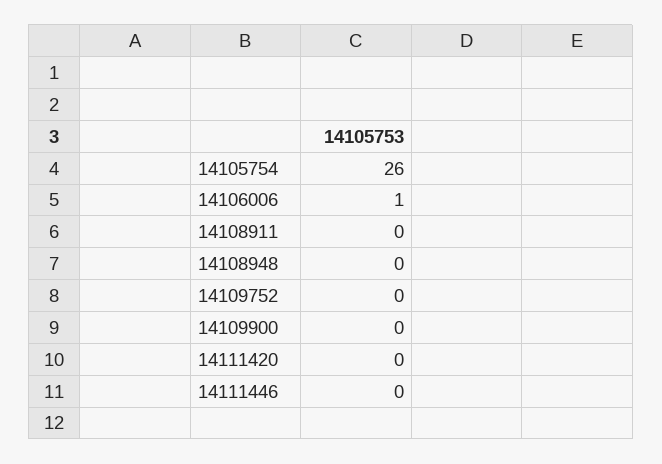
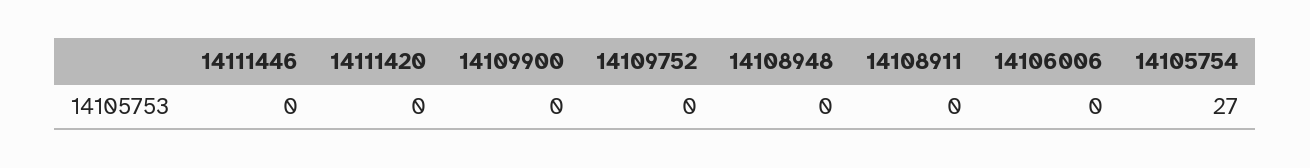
14105754: 26 -> 27
14106006: 1 -> 0

